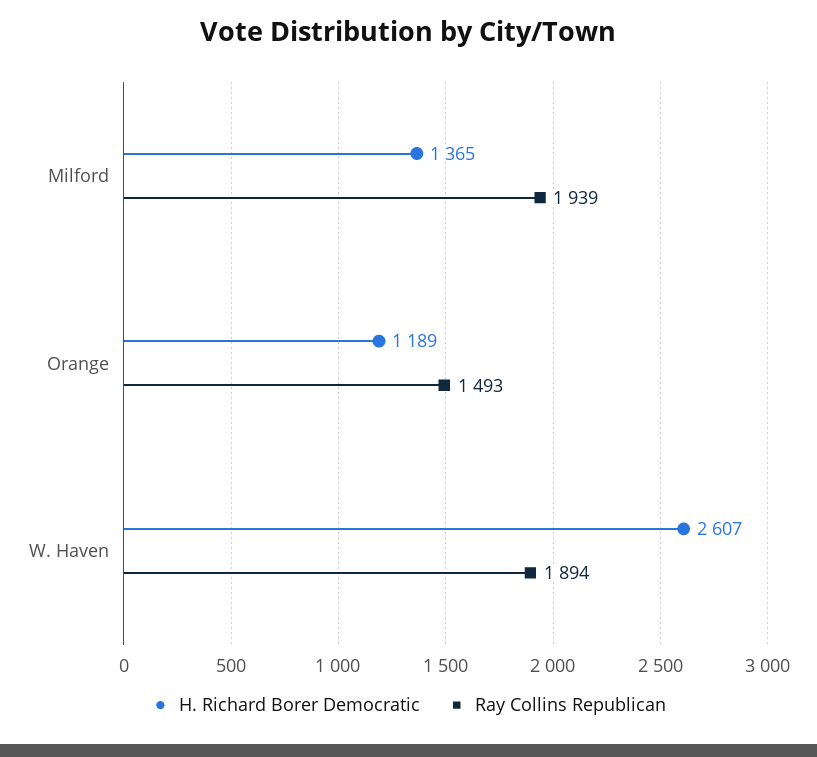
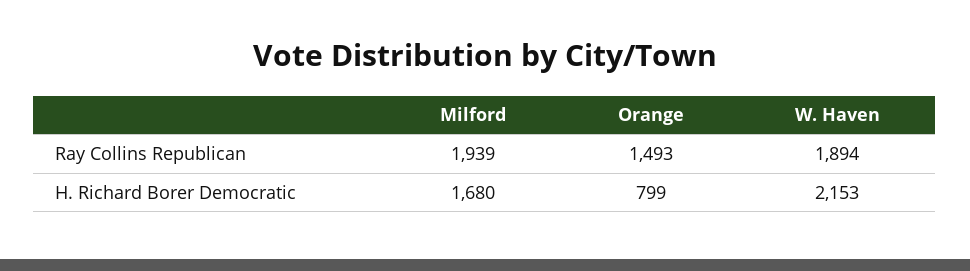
H. Richard Borer Democratic, Milford: 1365 -> 1680
H. Richard Borer Democratic, Orange: 1189 -> 799
H. Richard Borer Democratic, W. Haven: 2607 -> 2153

